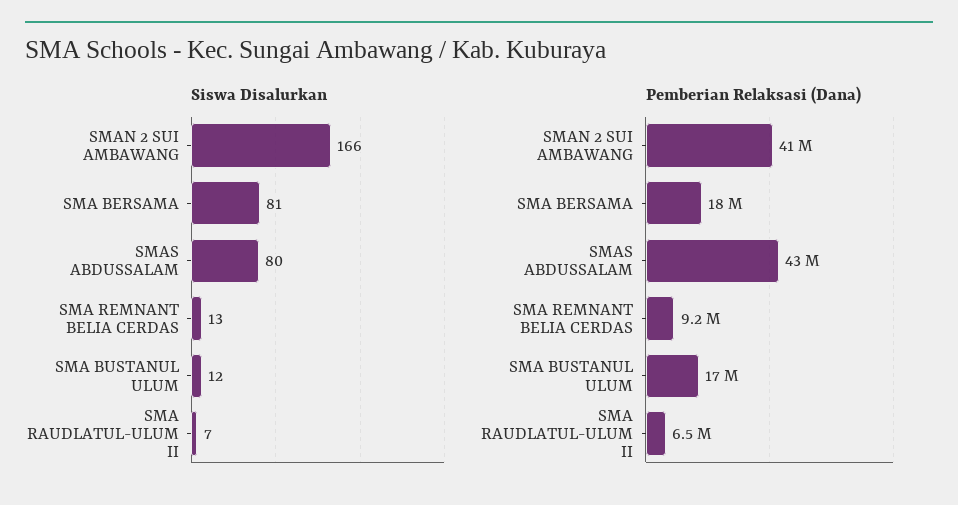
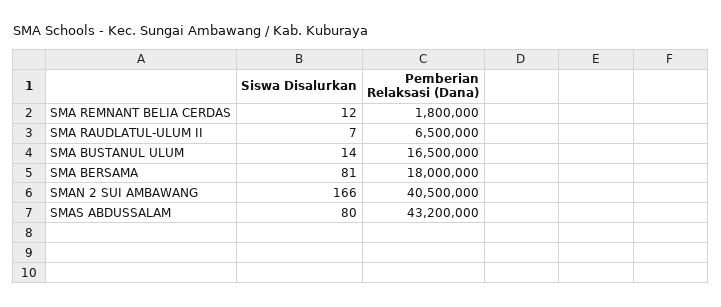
Siswa Disalurkan, SMA REMNANT BELIA CERDAS: 13 -> 12
Siswa Disalurkan, SMA BUSTANUL ULUM: 12 -> 14
Pemberian Relaksasi (Dana), SMA REMNANT BELIA CERDAS: 9200000 -> 1800000

